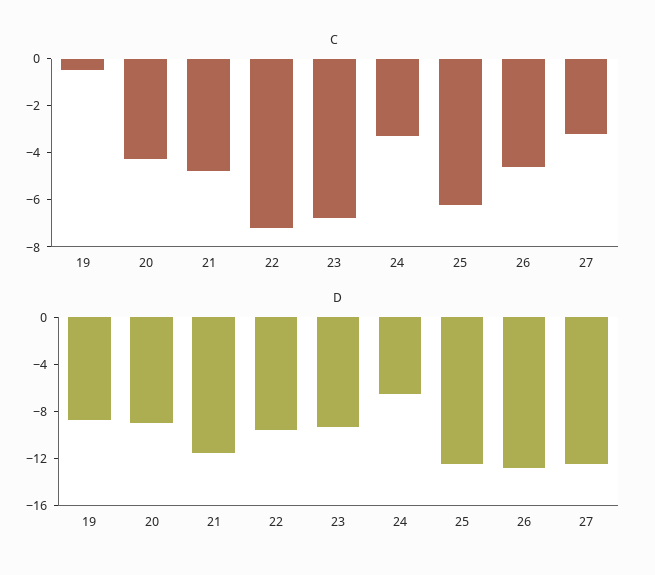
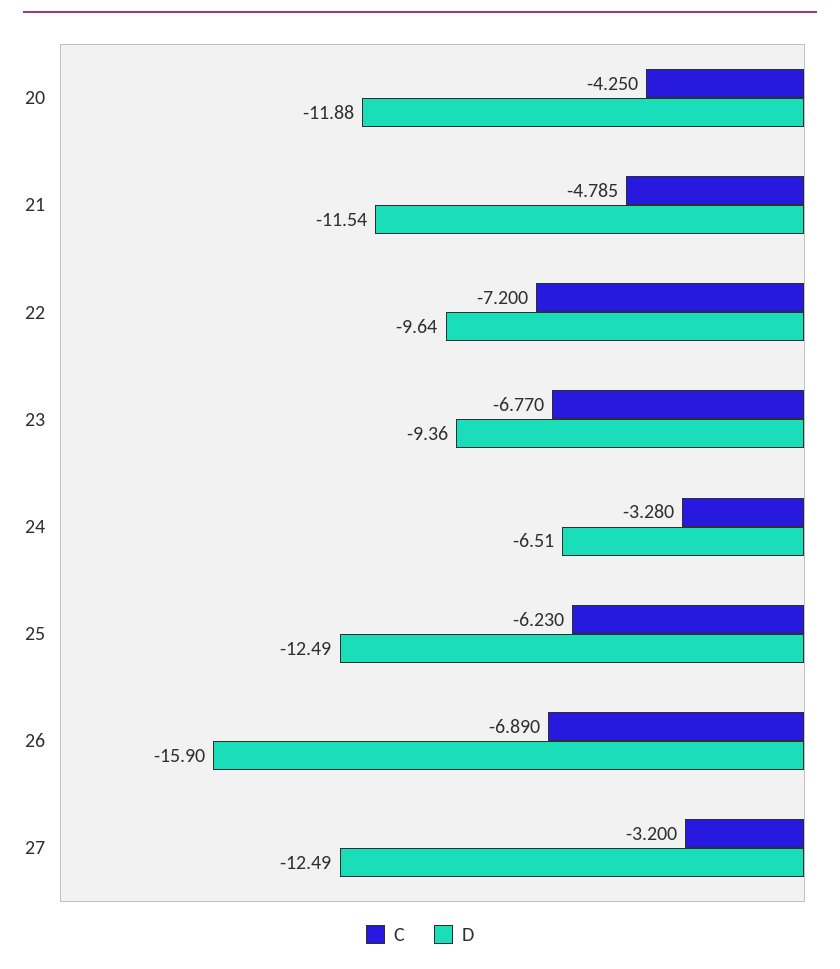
C, 19: -0.5 -> none
C, 26: -4.5 -> -6.89
D, 19: -9 -> none
D, 20: -9 -> -11.88
D, 26: -13 -> -15.9

